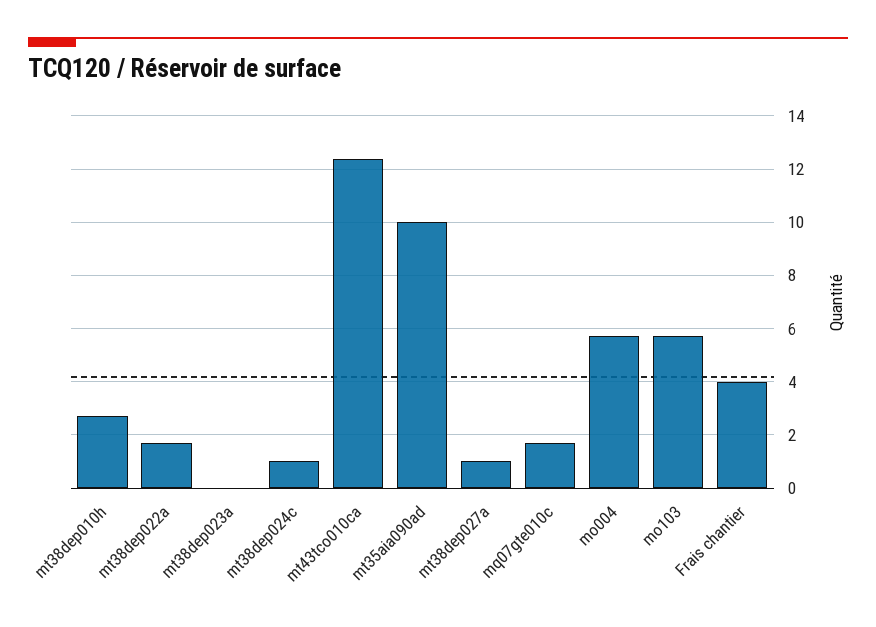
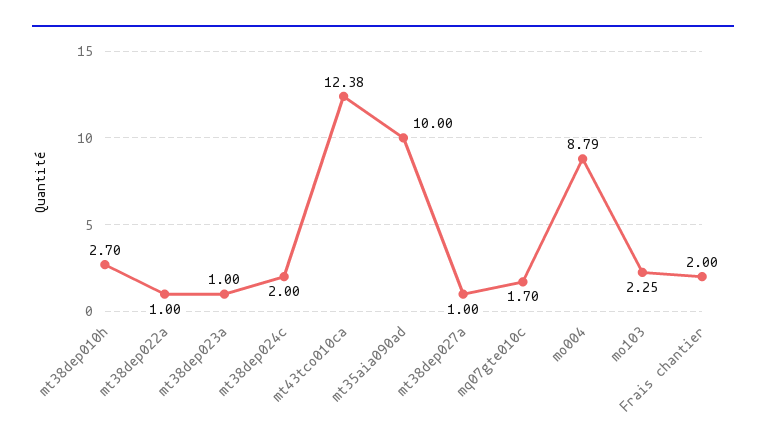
mt38dep022a: 1.75 -> 1
mt38dep023a: 0 -> 1
mt38dep024c: 1 -> 2
mo004: 5.75 -> 8.79
mo103: 5.75 -> 2.25
Frais chantier: 4 -> 2

